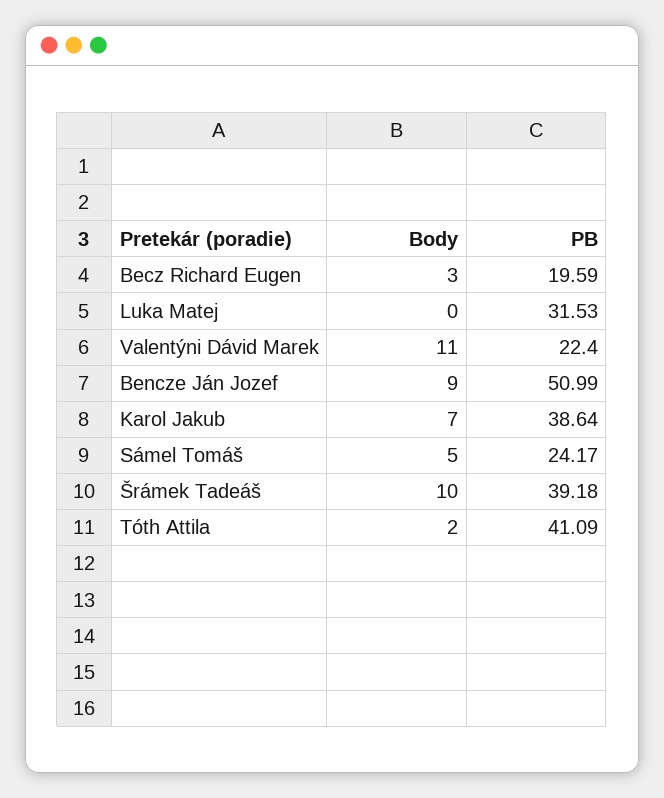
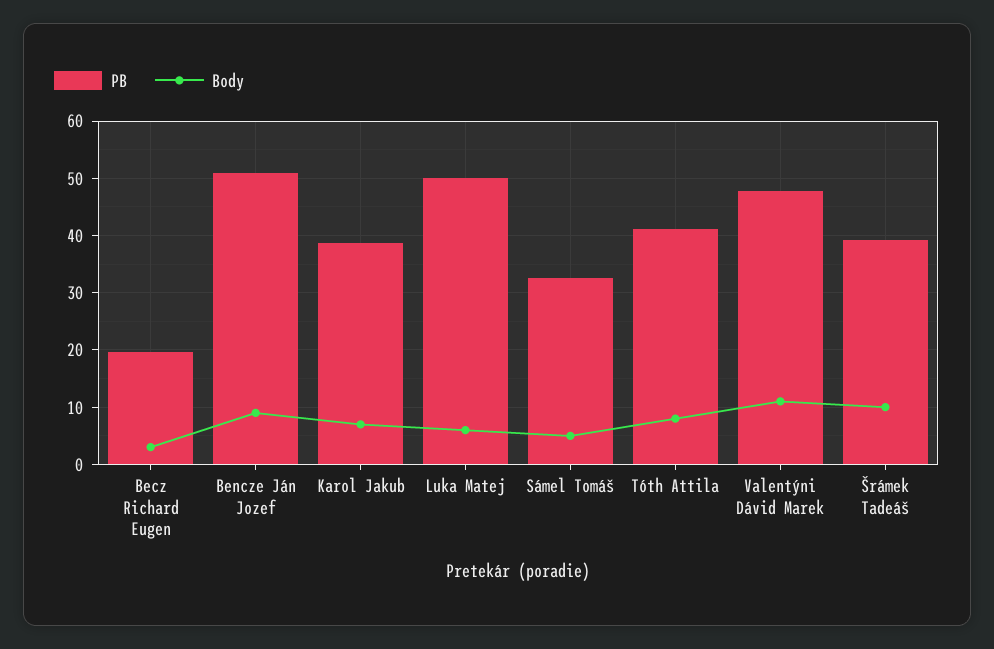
Body, Luka Matej: 0 -> 6
PB, Luka Matej: 31.53 -> 50
PB, Valentýni Dávid Marek: 22.4 -> 48
PB, Sámel Tomáš: 24.17 -> 32
Body, Tóth Attila: 2 -> 8

